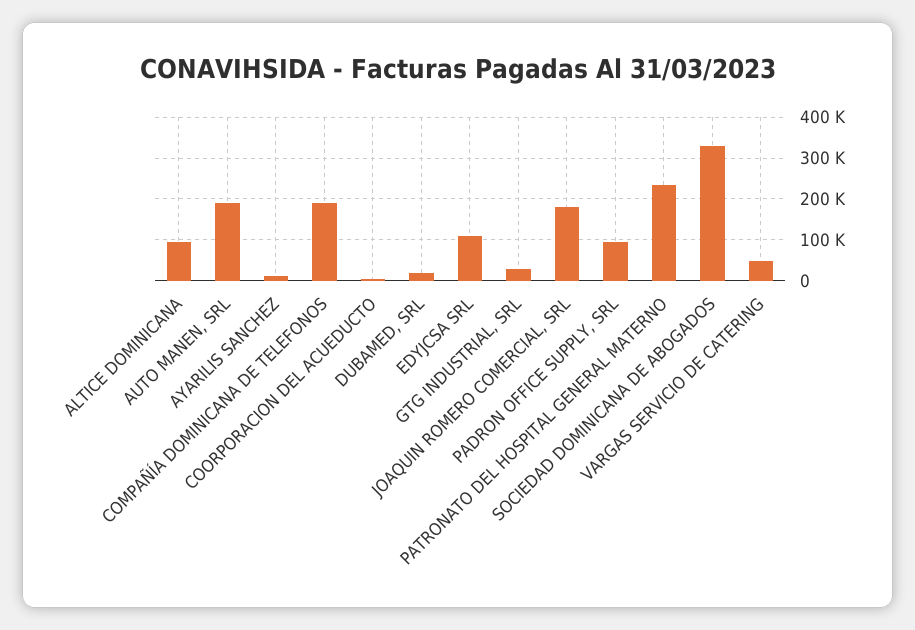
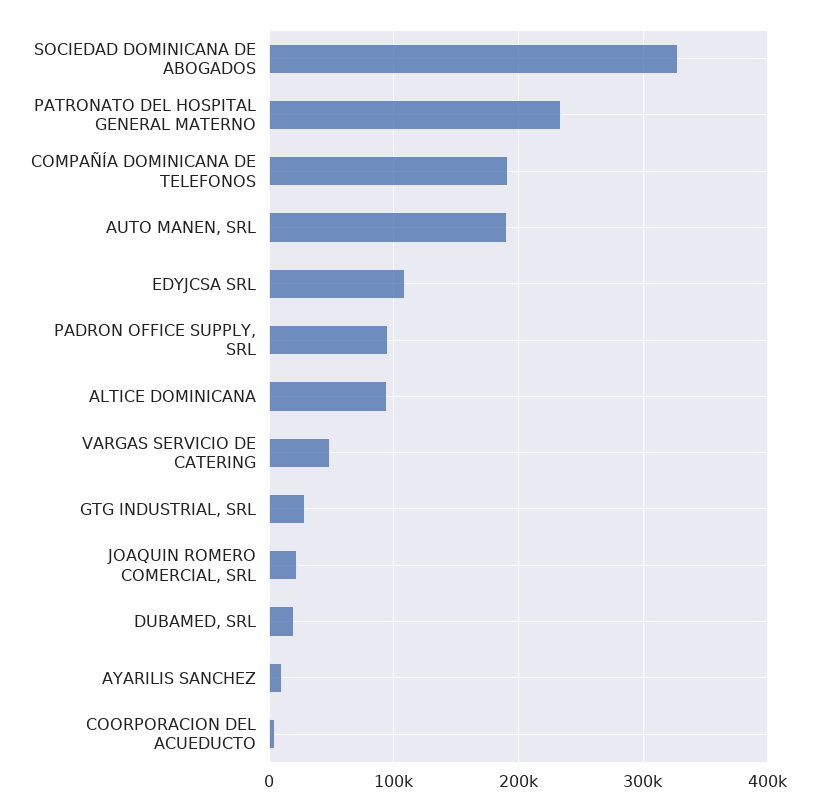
JOAQUIN ROMERO COMERCIAL, SRL: 180000 -> 20000

